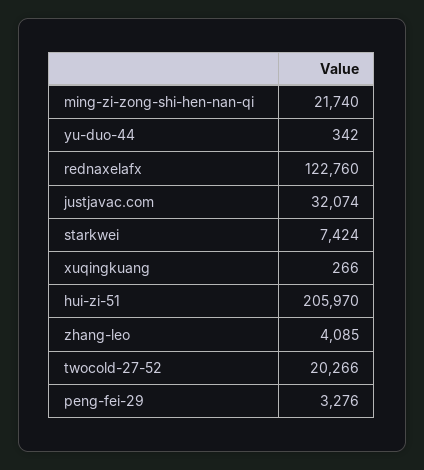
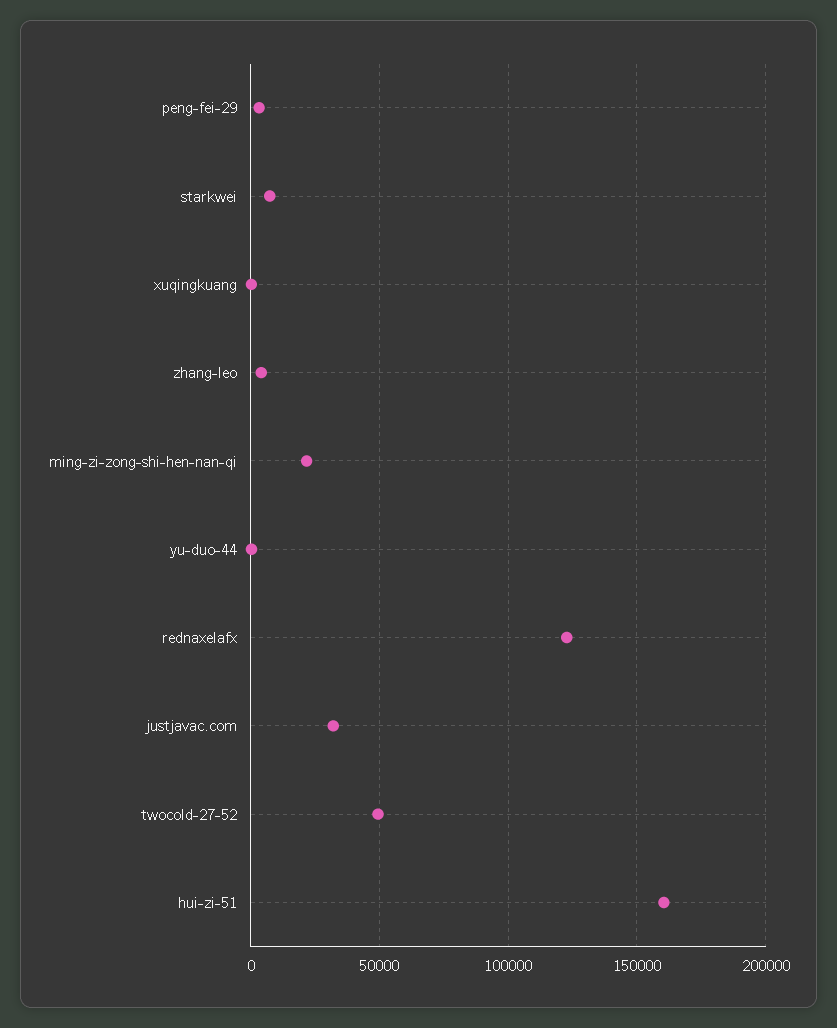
hui-zi-51: 205970 -> 160000
twocold-27-52: 20266 -> 50000

